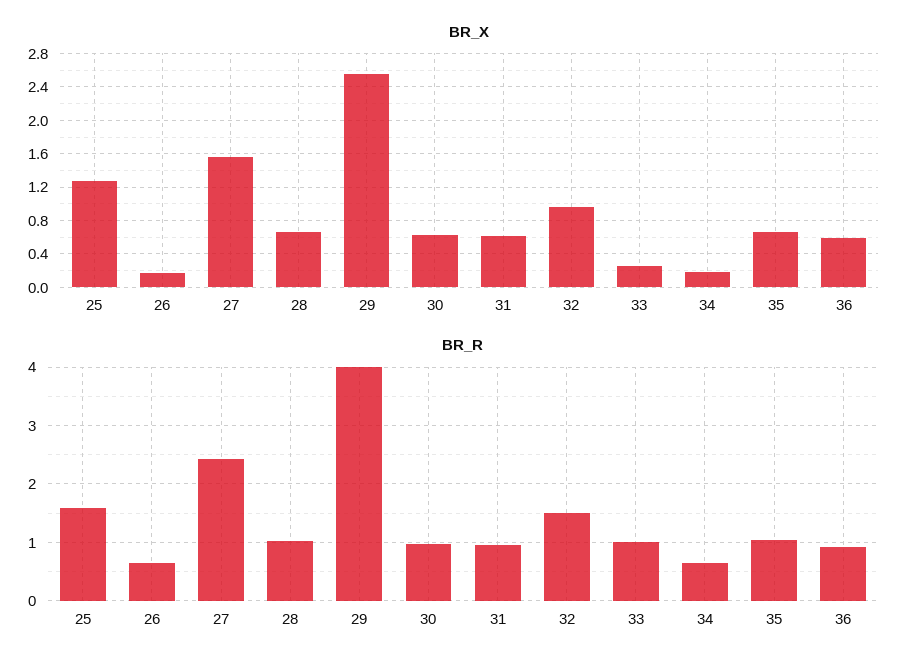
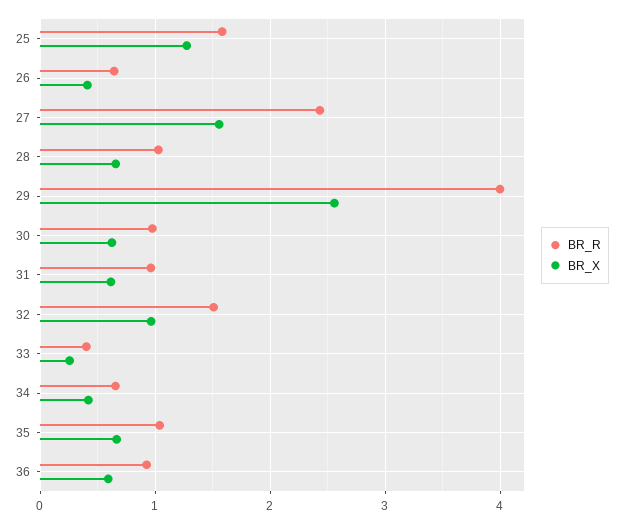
BR_X, 26: 0.2 -> 0.4
BR_X, 34: 0.2 -> 0.4
BR_R, 33: 1 -> 0.4

